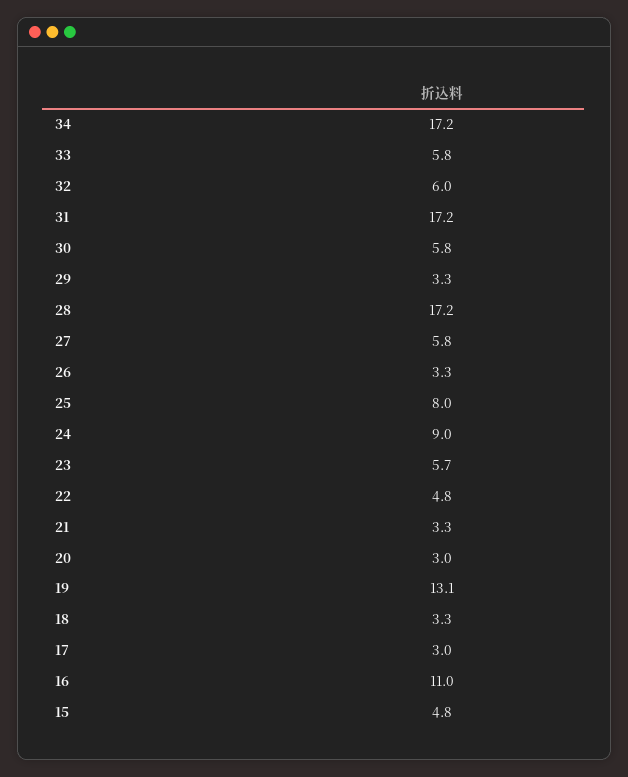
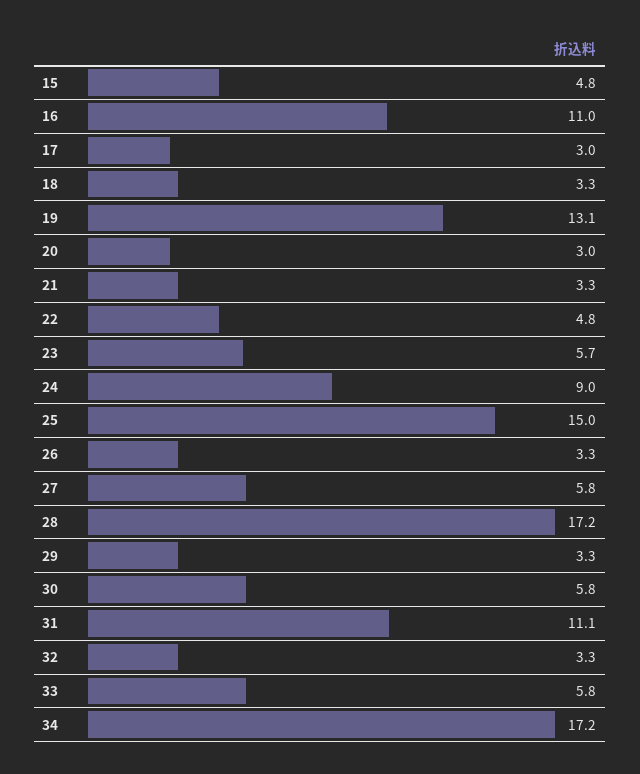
32: 6 -> 3.3
31: 17.2 -> 11.1
25: 8 -> 15

